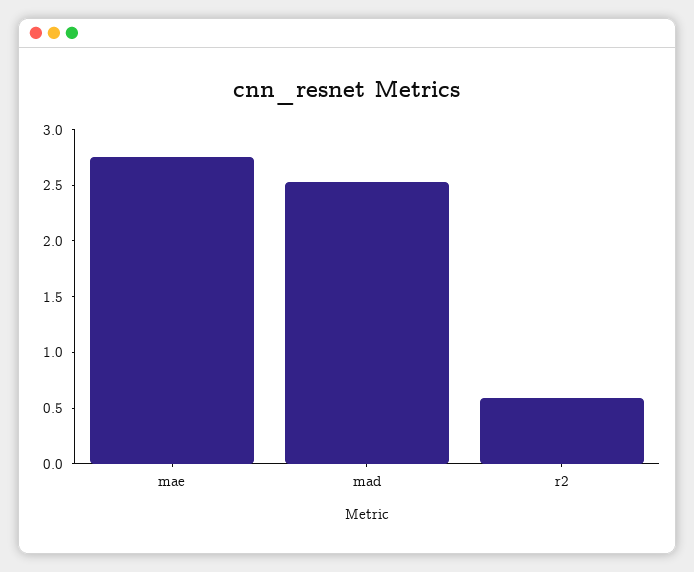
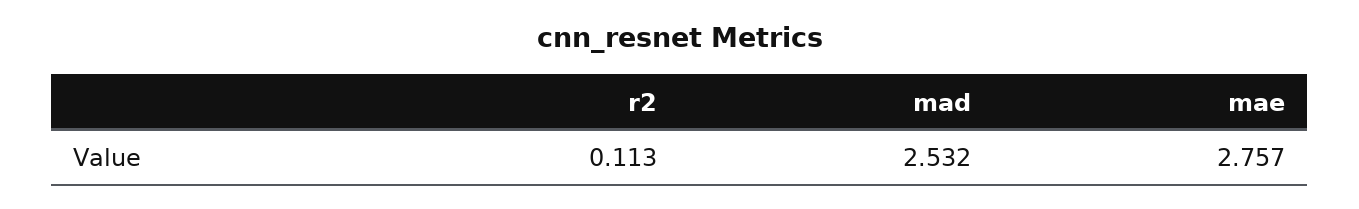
r2: 0.6 -> 0.113

